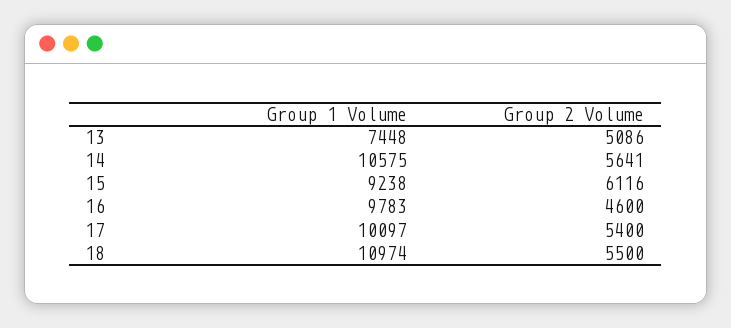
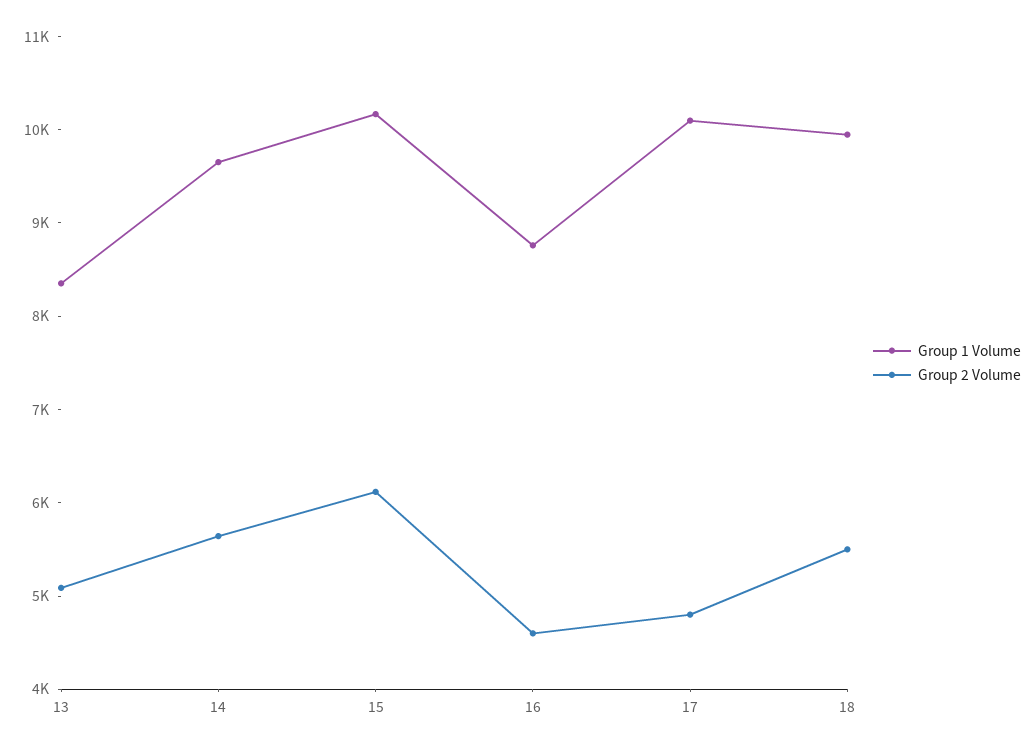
Group 1 Volume, 13: 7448 -> 8400
Group 1 Volume, 14: 10575 -> 9600
Group 1 Volume, 15: 9238 -> 10200
Group 1 Volume, 16: 9783 -> 8800
Group 2 Volume, 17: 5400 -> 4800
Group 1 Volume, 18: 10974 -> 10000

